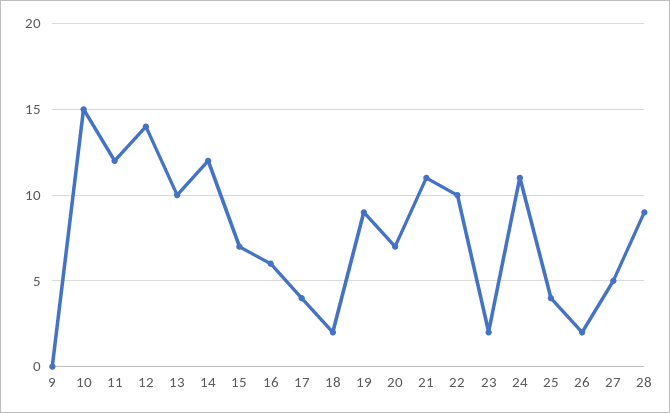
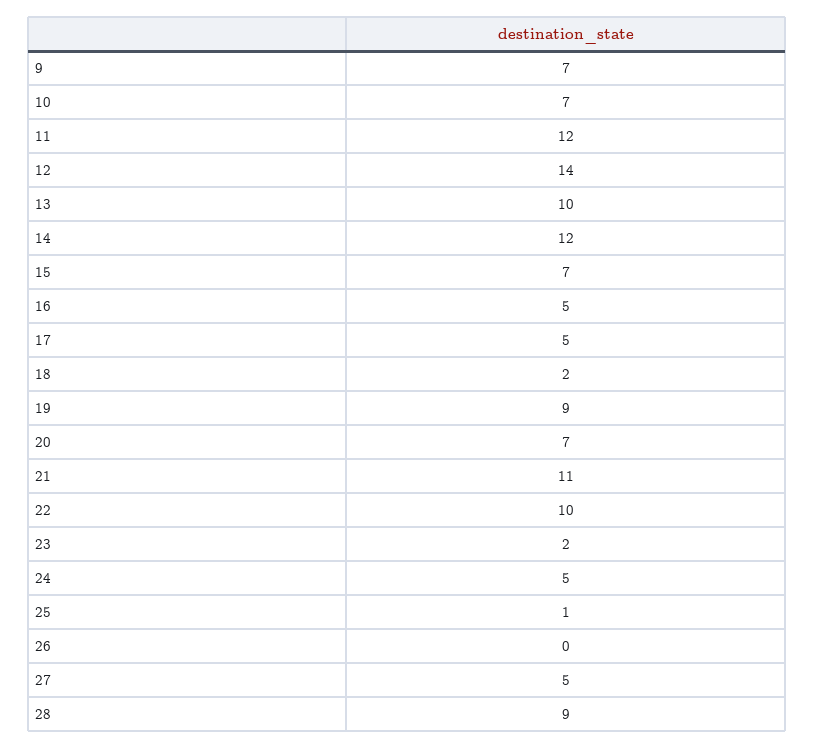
9: 0 -> 7
10: 15 -> 7
16: 6 -> 5
17: 4 -> 5
24: 11 -> 5
25: 4 -> 1
26: 2 -> 0

